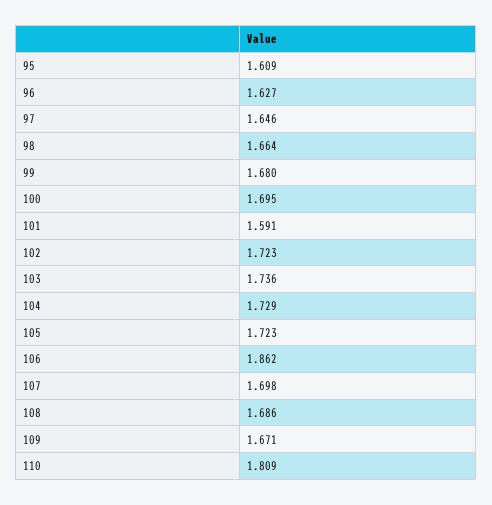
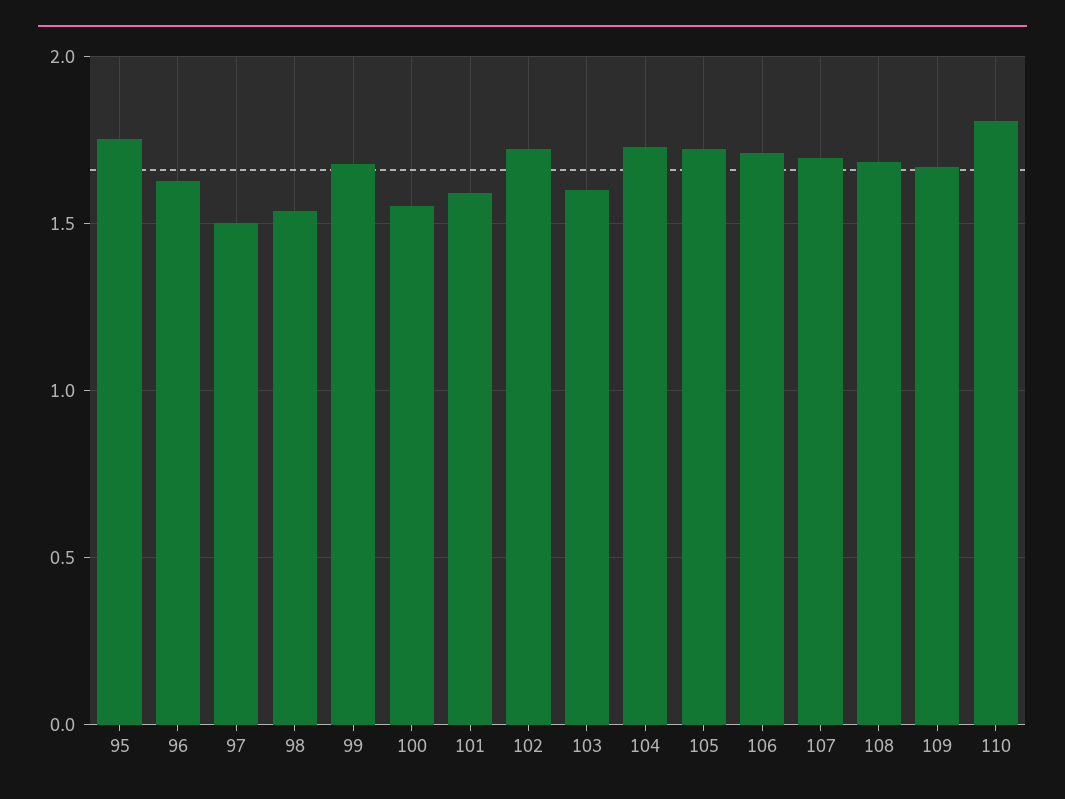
95: 1.609 -> 1.75
97: 1.646 -> 1.5
98: 1.664 -> 1.55
100: 1.695 -> 1.55
103: 1.736 -> 1.6
106: 1.862 -> 1.7

